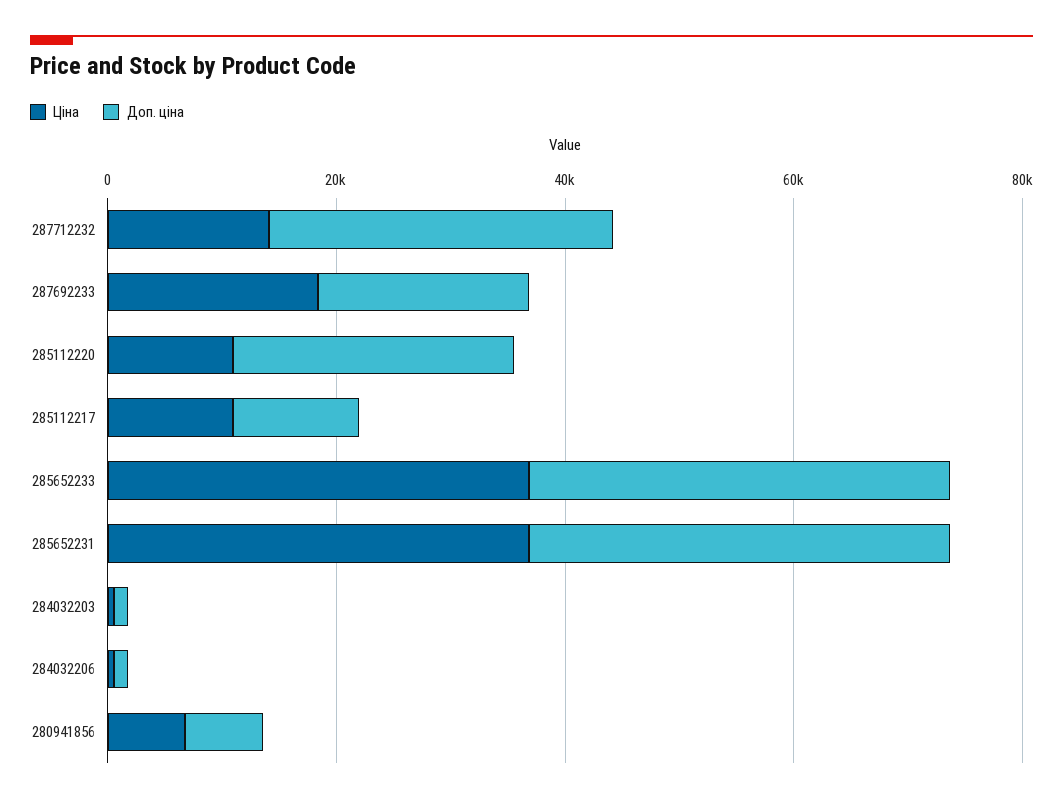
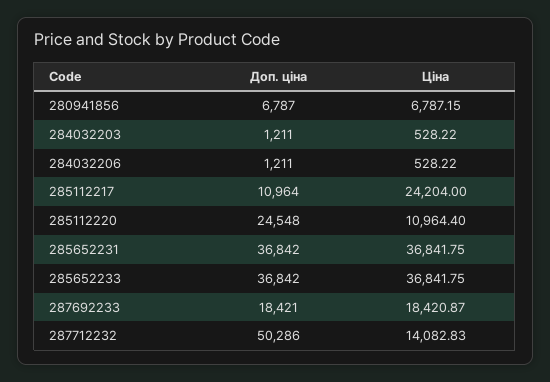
Доп. ціна, 287712232: 30000 -> 50286
Ціна, 285112217: 10000 -> 24204

